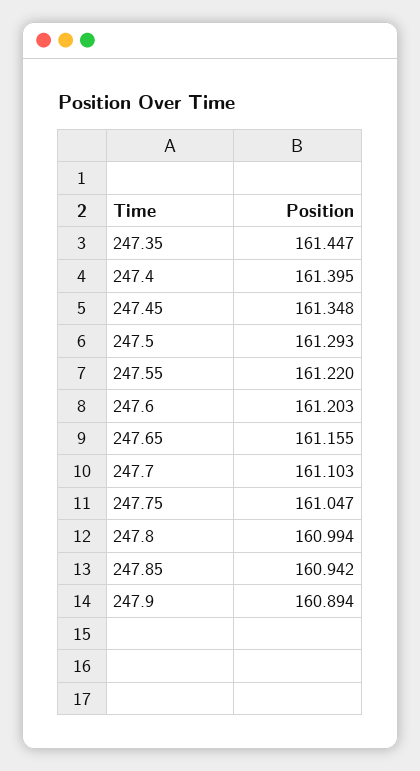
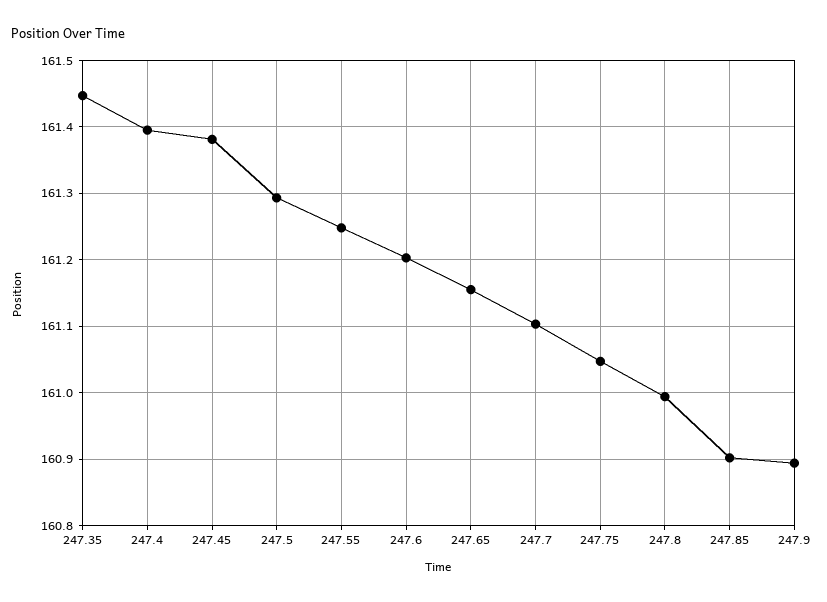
247.45: 161.348 -> 161.38
247.55: 161.22 -> 161.25
247.85: 160.942 -> 160.9

